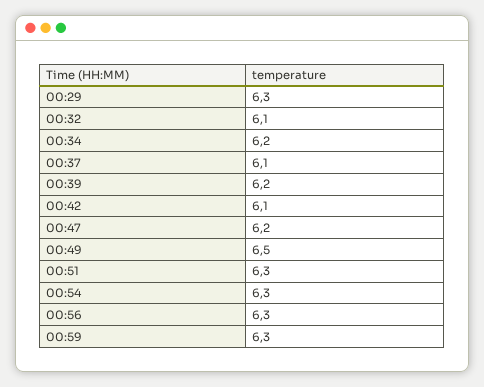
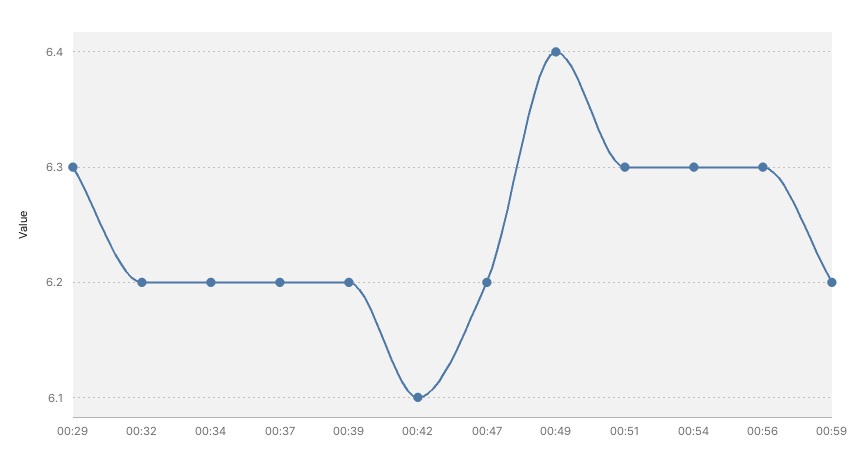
00:32: 6.1 -> 6.2
00:37: 6.1 -> 6.2
00:49: 6.5 -> 6.4
00:59: 6.3 -> 6.2

